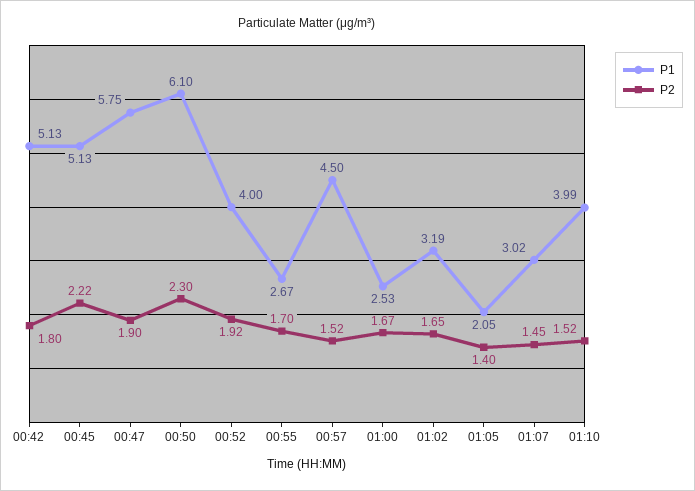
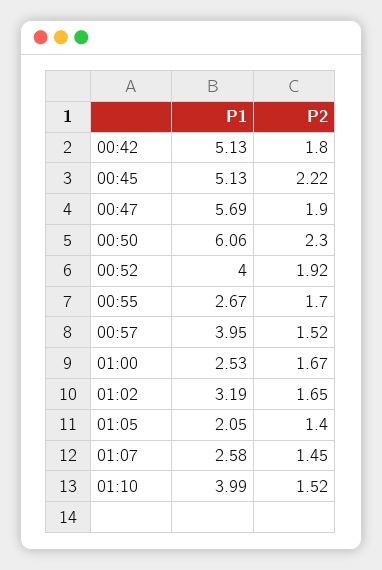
P1, 00:47: 5.75 -> 5.69
P1, 00:50: 6.1 -> 6.06
P1, 00:57: 4.5 -> 3.95
P1, 01:07: 3.02 -> 2.58

